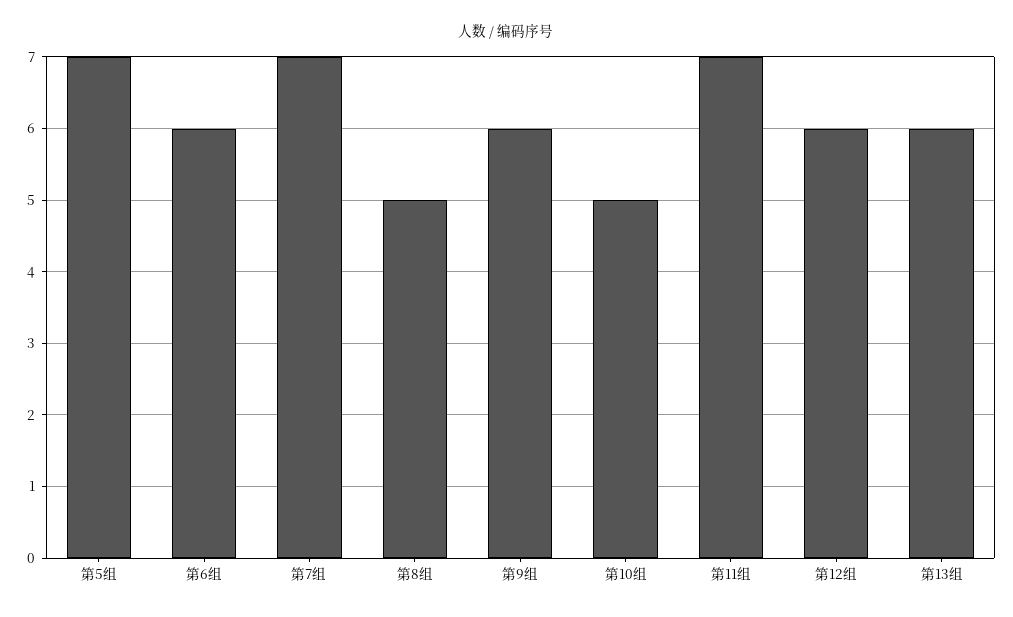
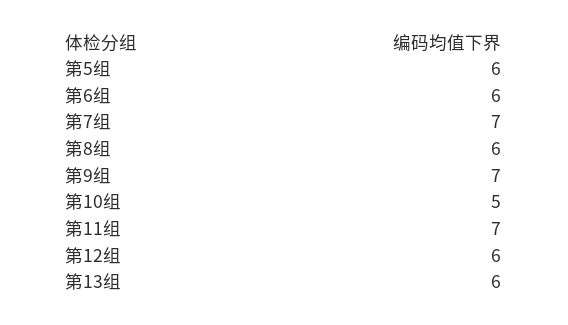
第5组: 7 -> 6
第8组: 5 -> 6
第9组: 6 -> 7

